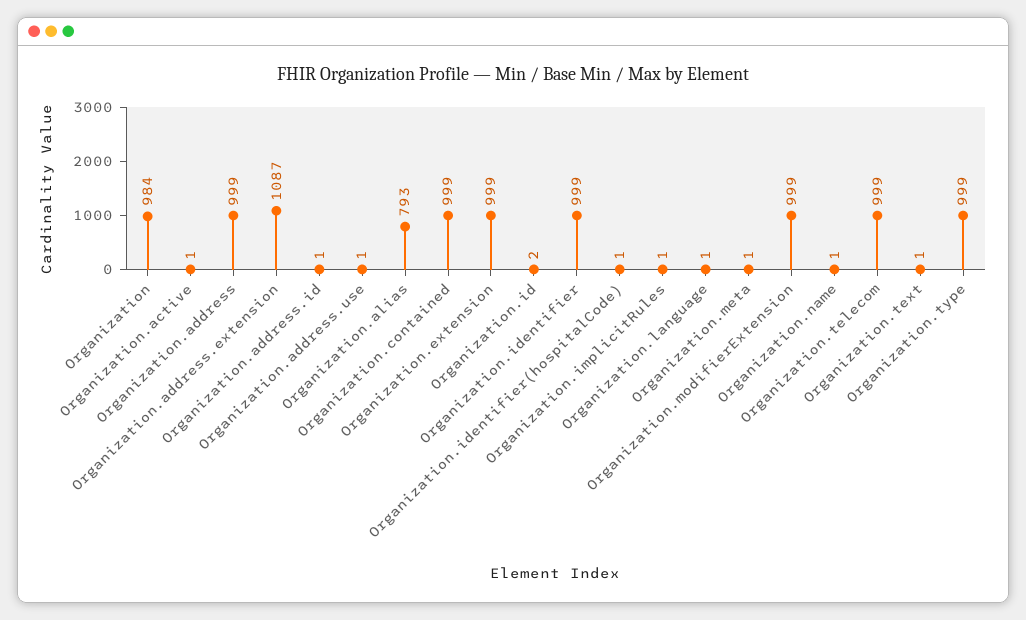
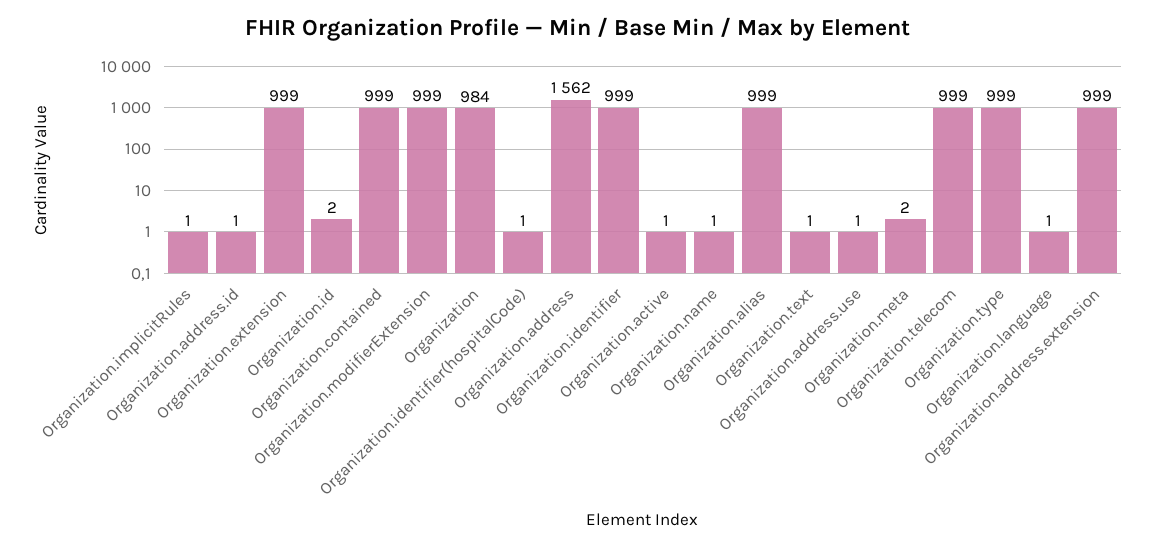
Organization.address: 999 -> 1562
Organization.address.extension: 1087 -> 999
Organization.alias: 793 -> 999
Organization.meta: 1 -> 2

